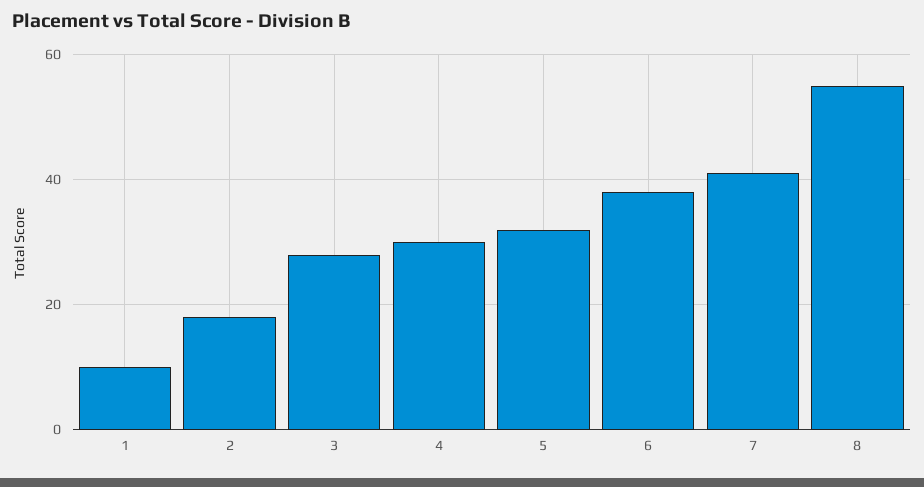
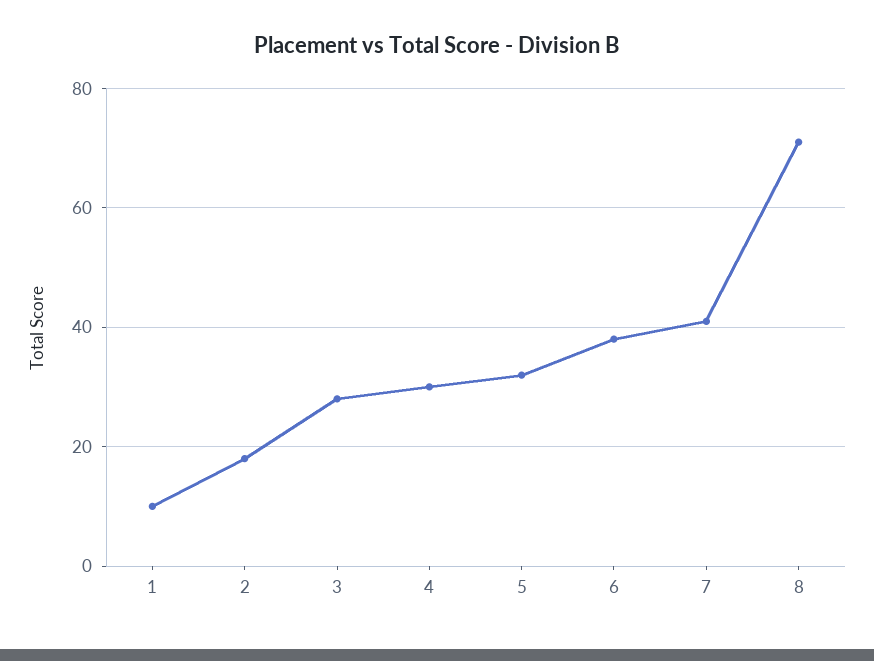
8: 55 -> 70

